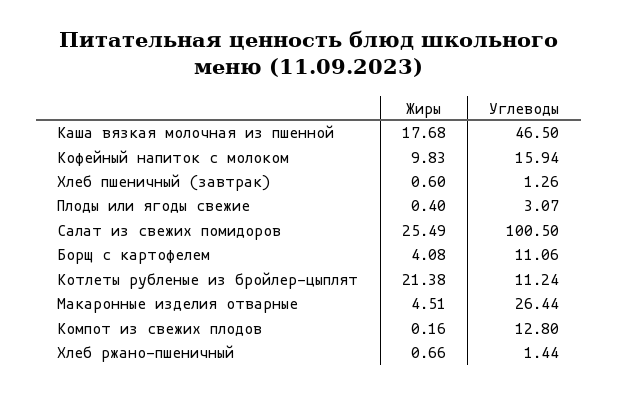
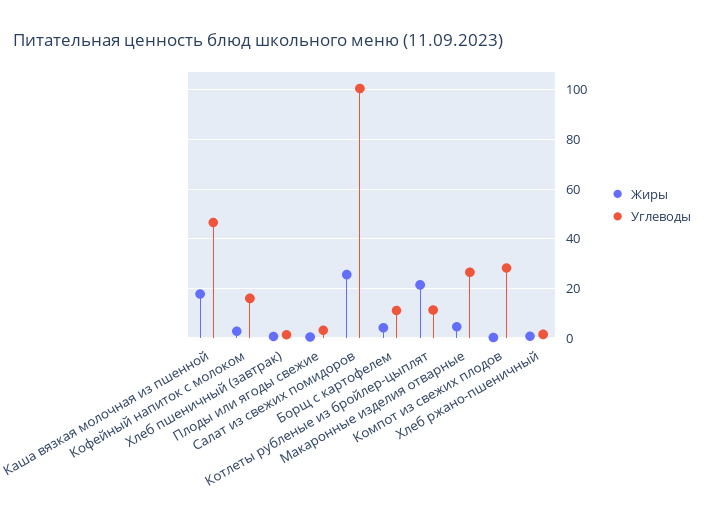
Жиры, Кофейный напиток с молоком: 9.83 -> 2.5
Углеводы, Компот из свежих плодов: 12.8 -> 27.5

